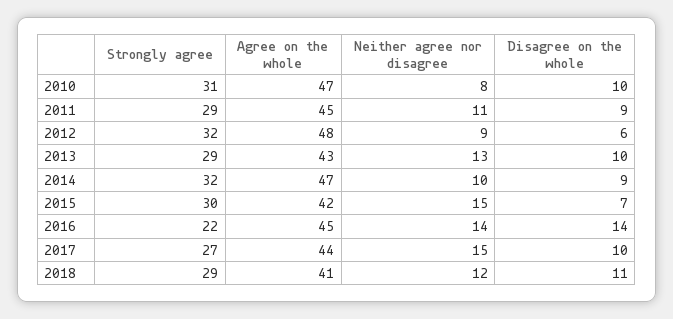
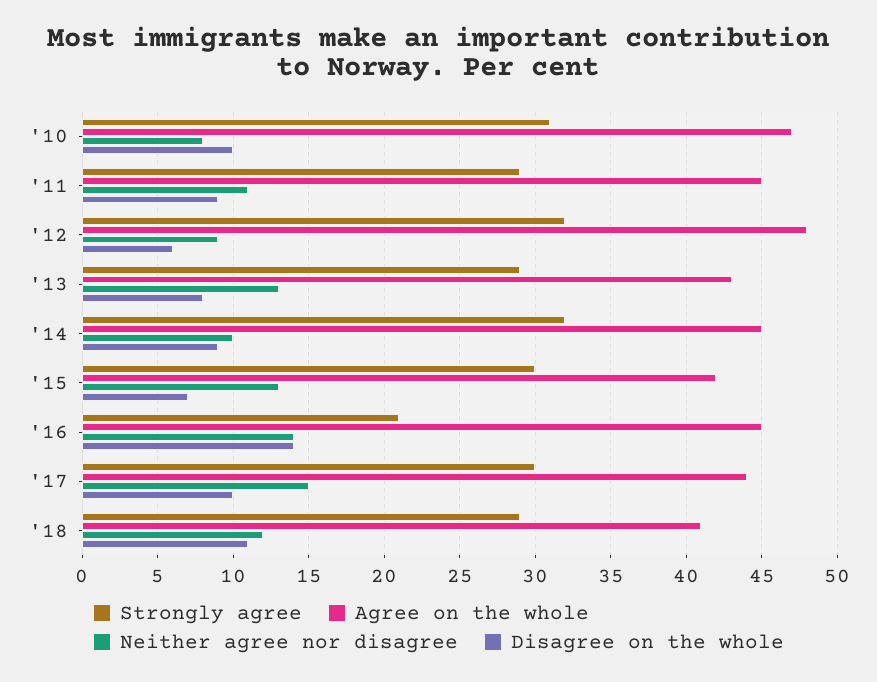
Disagree on the whole, 2013: 10 -> 8
Agree on the whole, 2014: 47 -> 45
Neither agree nor disagree, 2015: 15 -> 13
Strongly agree, 2016: 22 -> 21
Strongly agree, 2017: 27 -> 30

